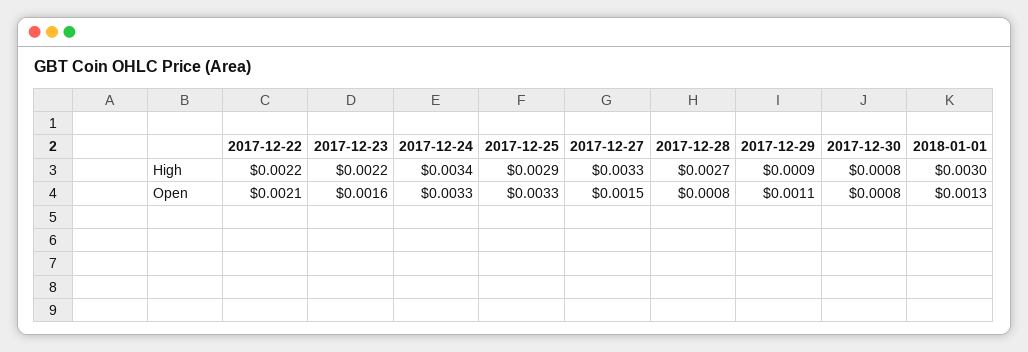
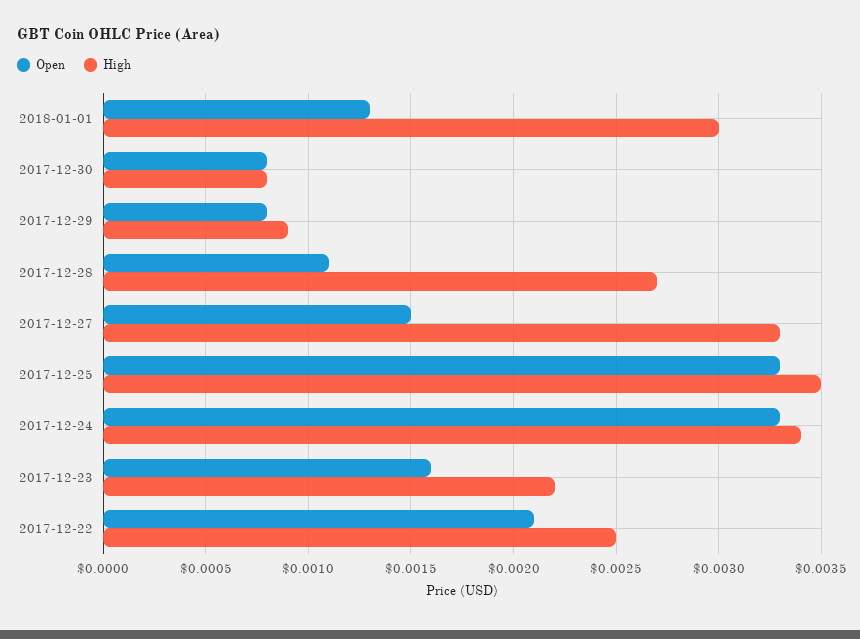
High, 2017-12-22: 0.0022 -> 0.0025
High, 2017-12-25: 0.0029 -> 0.0035
Open, 2017-12-28: 0.0008 -> 0.0011
Open, 2017-12-29: 0.0011 -> 0.0008

